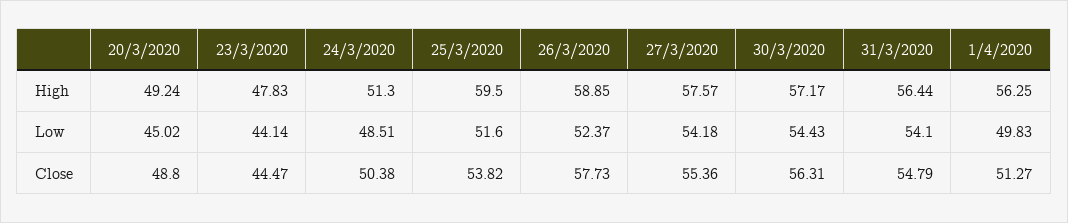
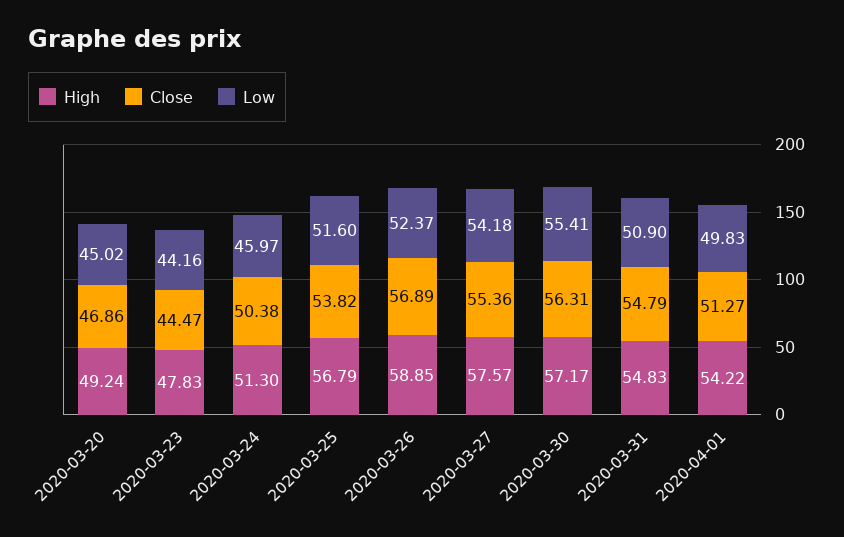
High, 25/3/2020: 59.5 -> 56.79
High, 31/3/2020: 56.44 -> 54.83
High, 1/4/2020: 56.25 -> 54.22
Low, 23/3/2020: 44.14 -> 44.16
Low, 24/3/2020: 48.51 -> 45.97
Low, 30/3/2020: 54.43 -> 55.41
Low, 31/3/2020: 54.1 -> 50.9
Close, 20/3/2020: 48.8 -> 46.86
Close, 26/3/2020: 57.73 -> 56.89

